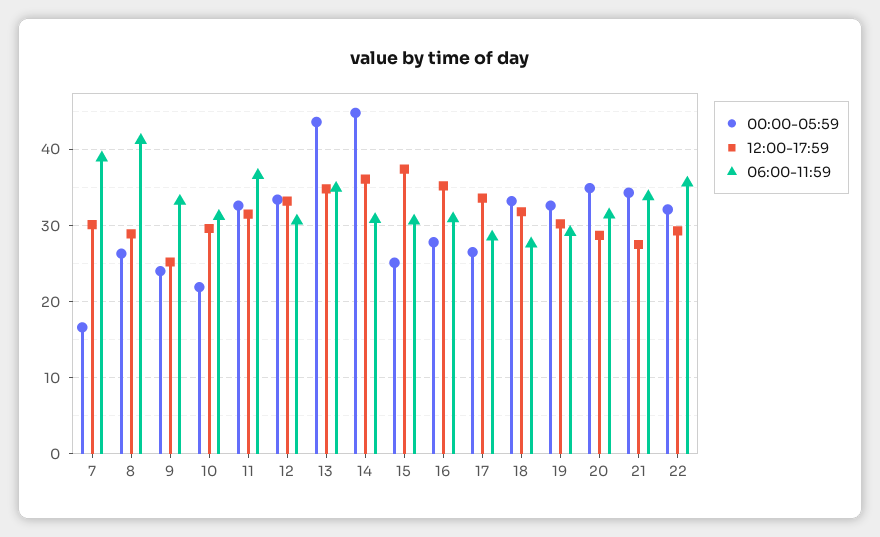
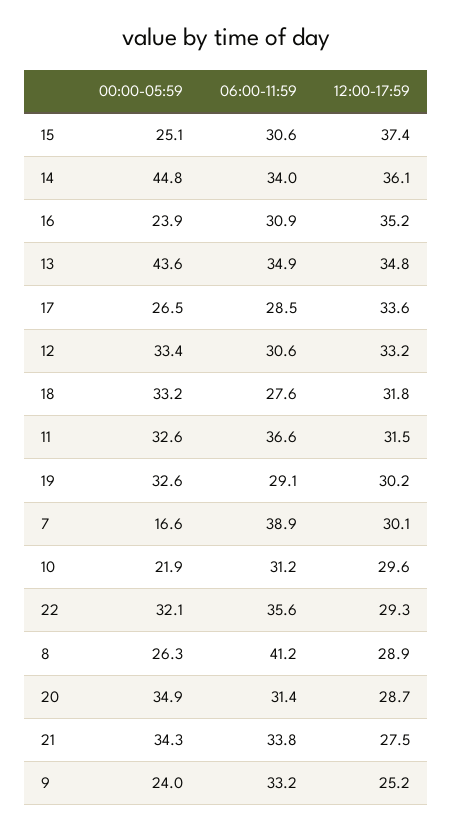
06:00-11:59, 14: 31 -> 34
00:00-05:59, 16: 28 -> 23.9

